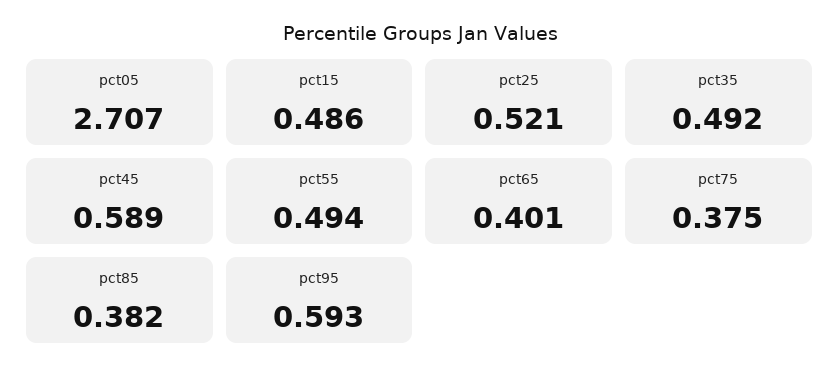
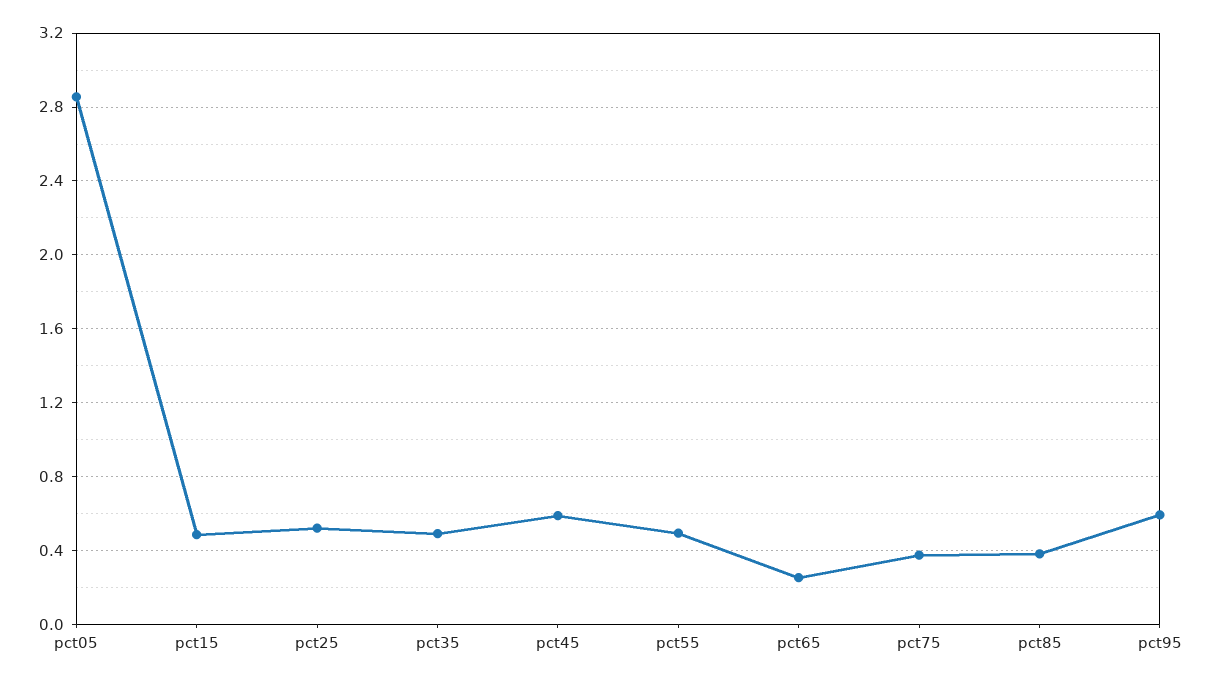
pct05: 2.707 -> 2.85
pct65: 0.401 -> 0.25

